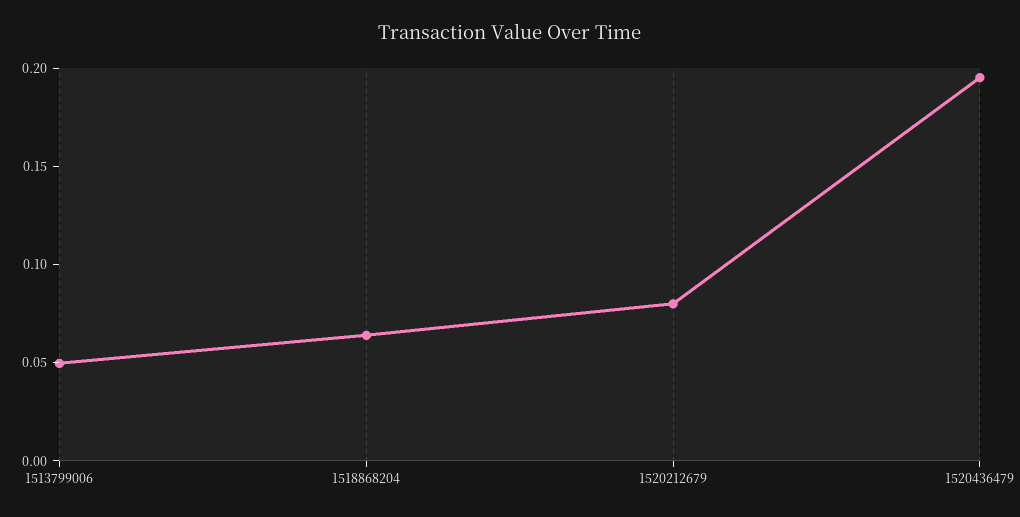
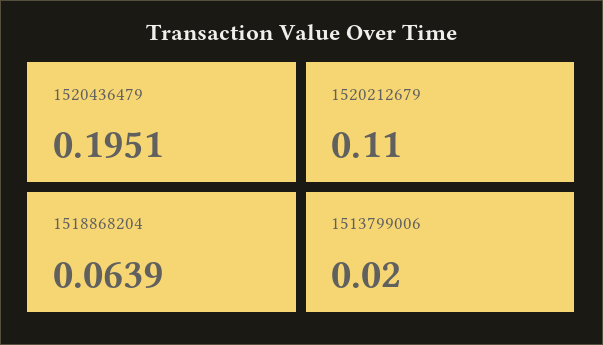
1513799006: 0.05 -> 0.02
1520212679: 0.08 -> 0.11

